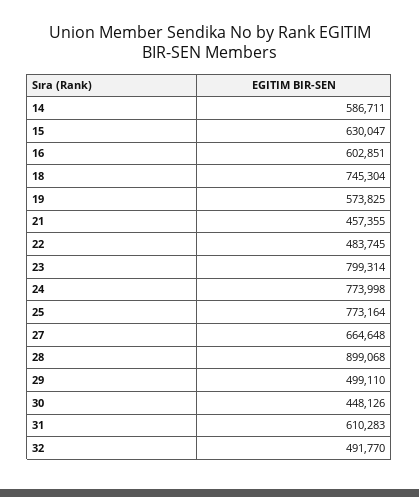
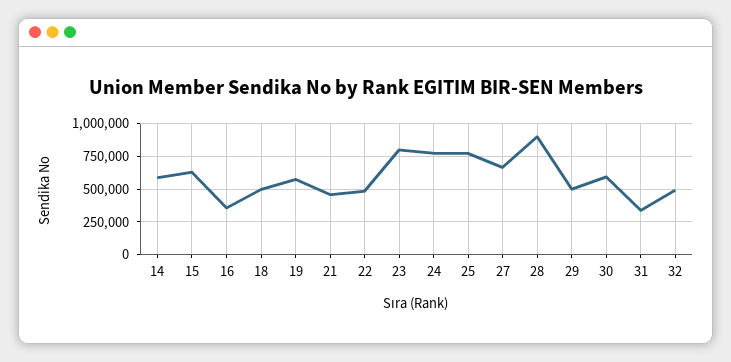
16: 602851 -> 350000
18: 745304 -> 500000
30: 448126 -> 600000
31: 610283 -> 350000

